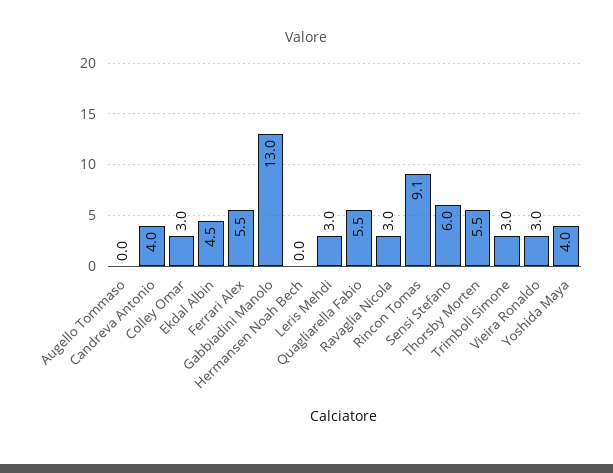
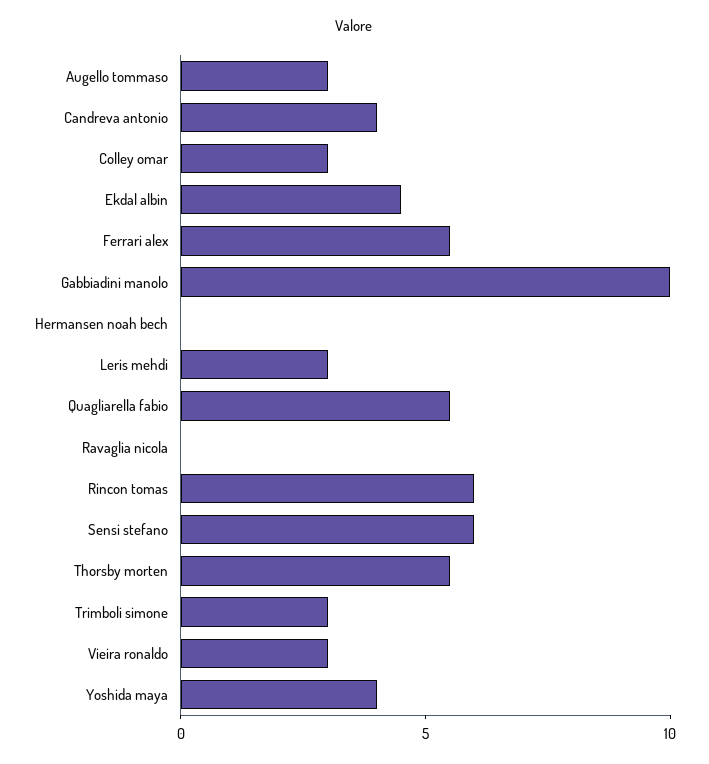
Augello Tommaso: 0 -> 3
Gabbiadini Manolo: 13 -> 10
Ravaglia Nicola: 3 -> 0
Rincon Tomas: 9.1 -> 6

